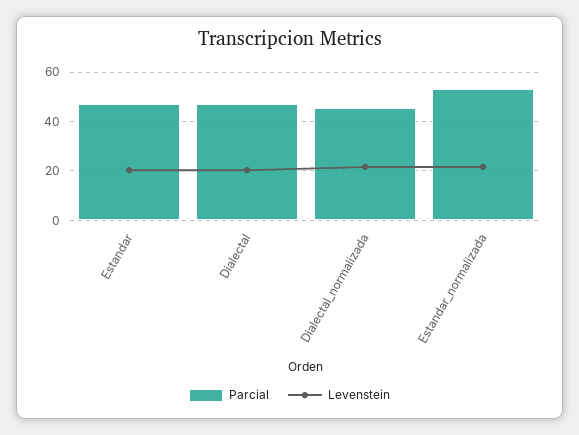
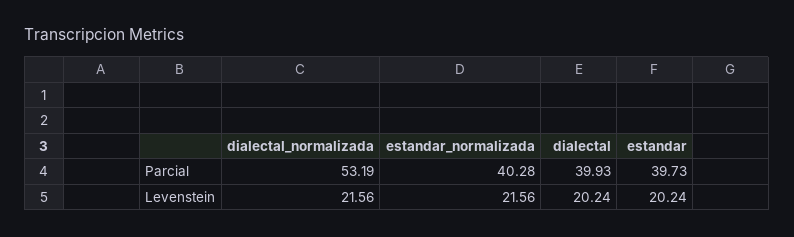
Parcial, Estandar: 47.5 -> 39.73
Parcial, Dialectal: 47.5 -> 39.93
Parcial, Dialectal_normalizada: 45 -> 53.19
Parcial, Estandar_normalizada: 52.5 -> 40.28

